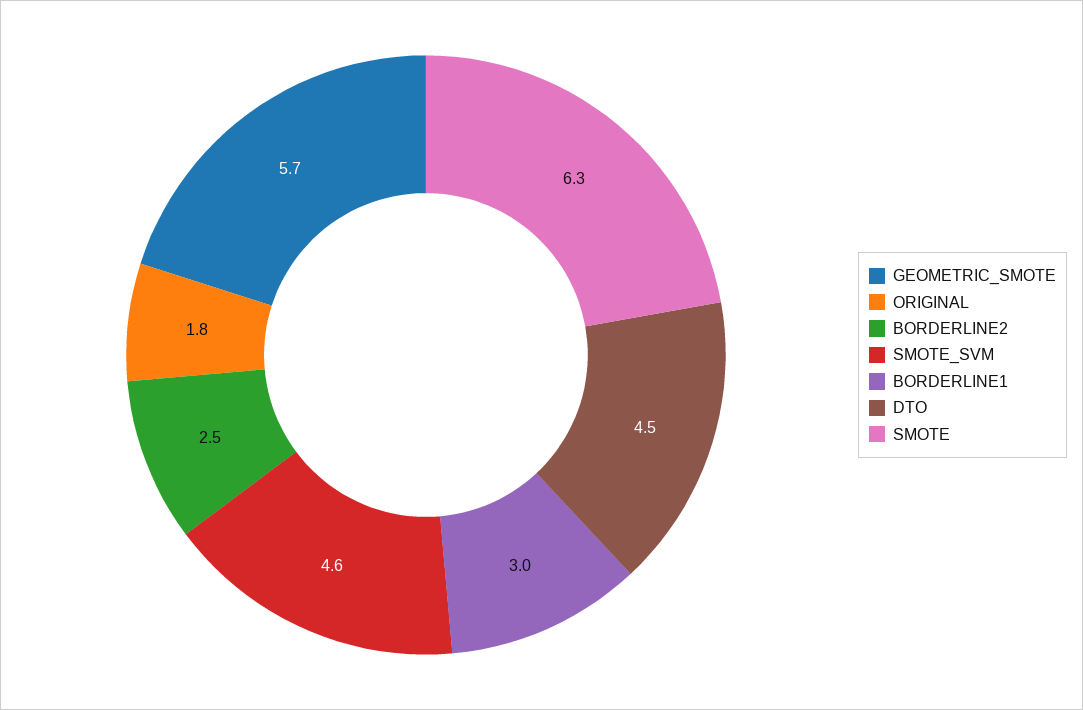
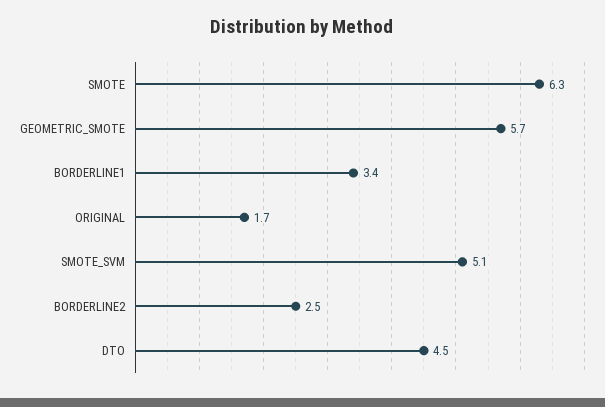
ORIGINAL: 1.8 -> 1.7
SMOTE_SVM: 4.6 -> 5.1
BORDERLINE1: 3 -> 3.4

